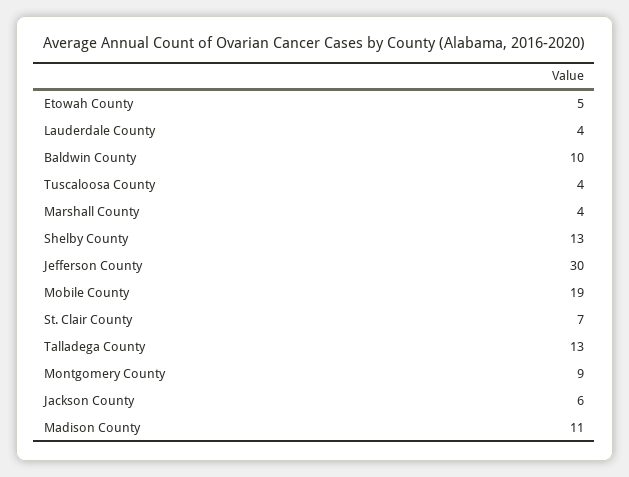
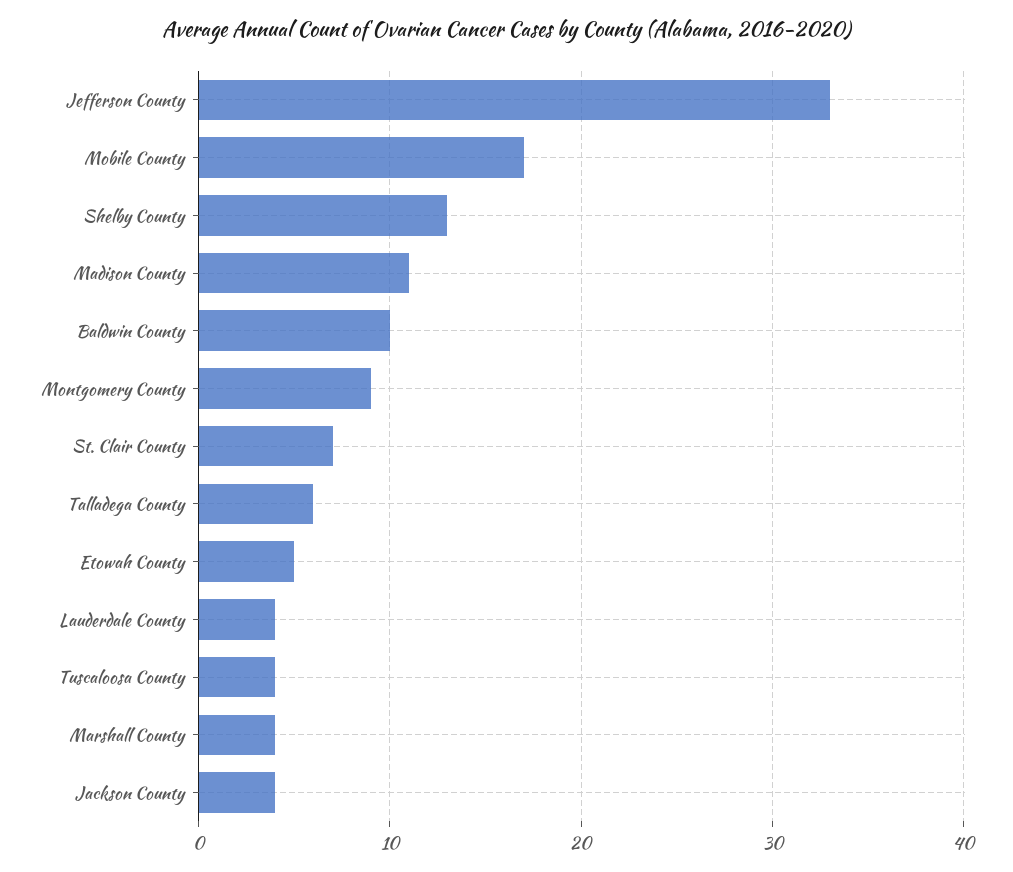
Jefferson County: 30 -> 33
Mobile County: 19 -> 17
Talladega County: 13 -> 6
Jackson County: 6 -> 4

